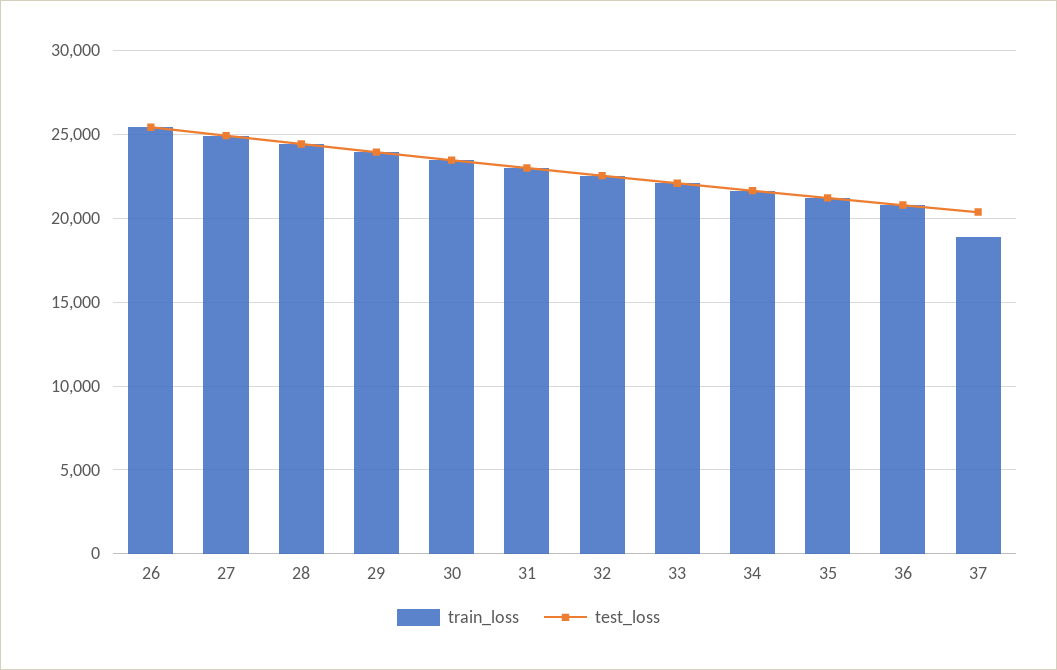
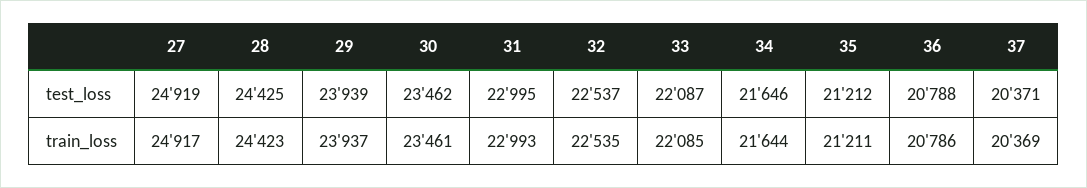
train_loss, 26: 25500 -> none
test_loss, 26: 25500 -> none
train_loss, 37: 19000 -> 20369

